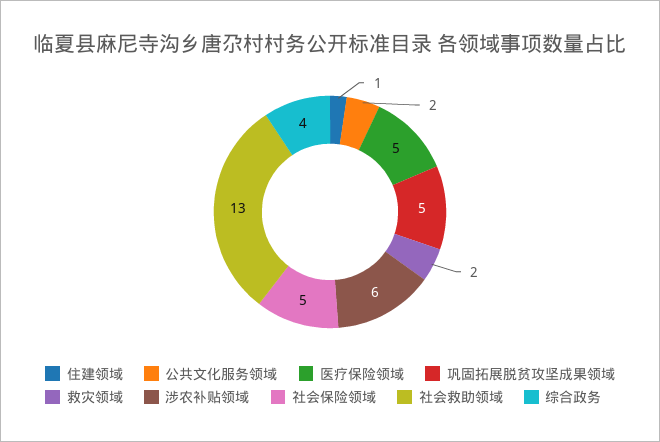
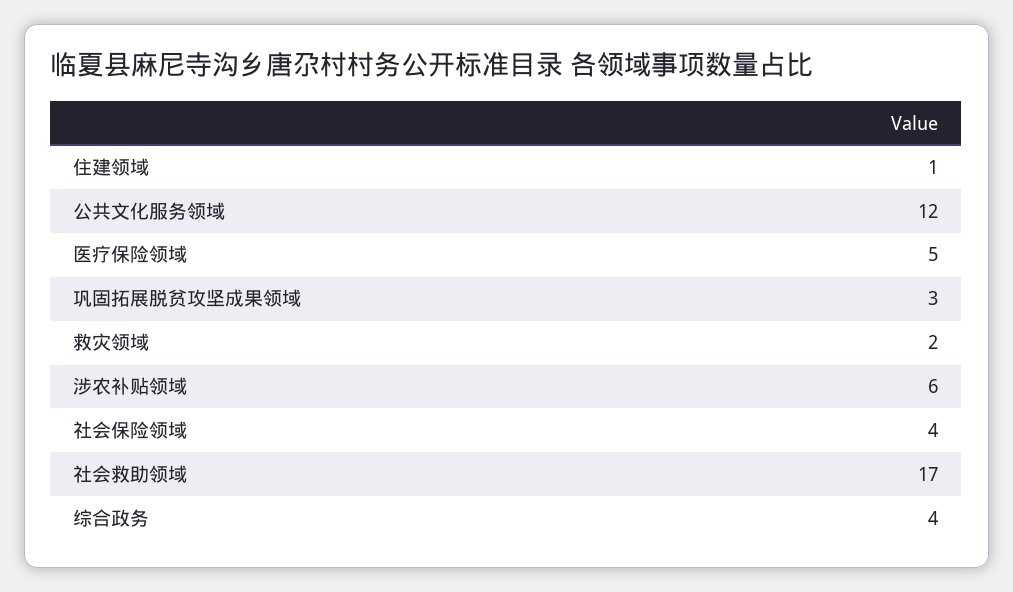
公共文化服务领域: 2 -> 12
巩固拓展脱贫攻坚成果领域: 5 -> 3
社会保险领域: 5 -> 4
社会救助领域: 13 -> 17

